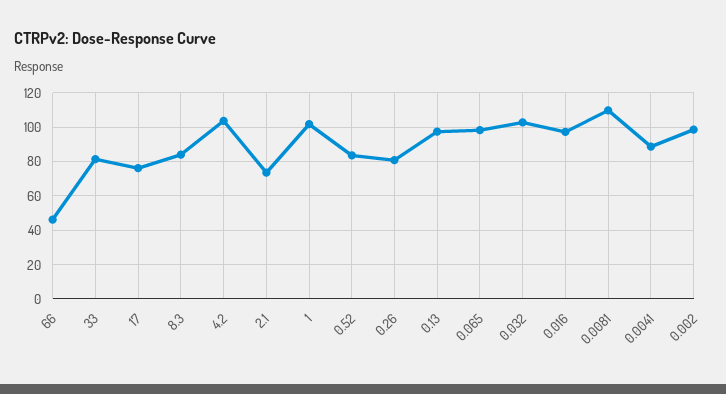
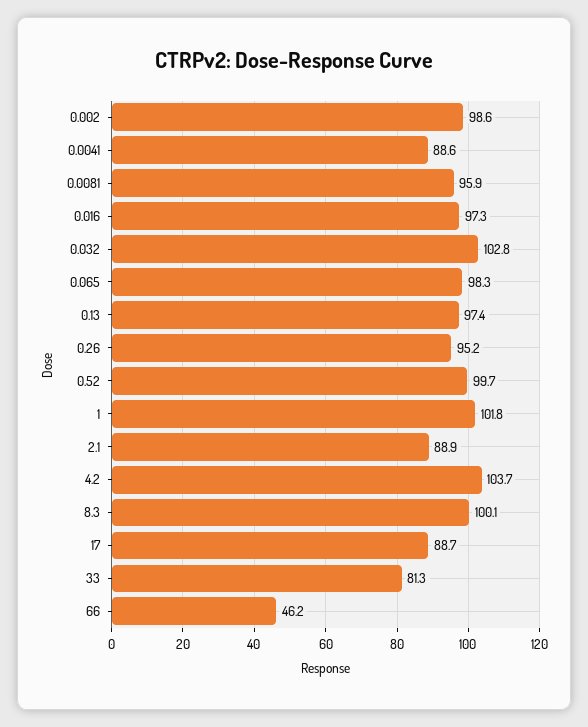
17: 75 -> 88.7
8.3: 85 -> 100.1
2.1: 75 -> 88.9
0.52: 85 -> 99.7
0.26: 80 -> 95.2
0.0081: 110 -> 95.9

